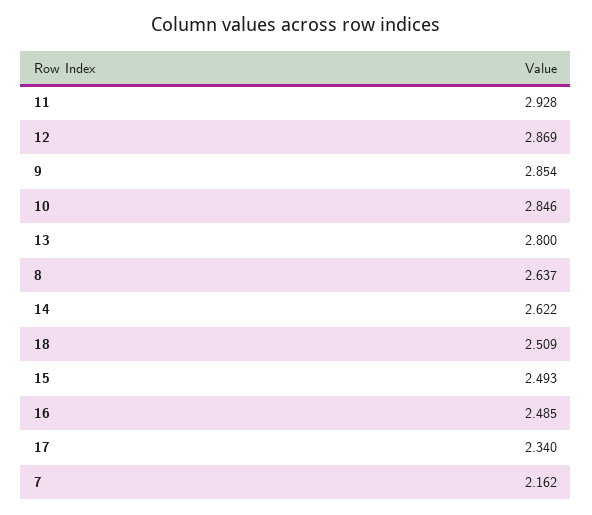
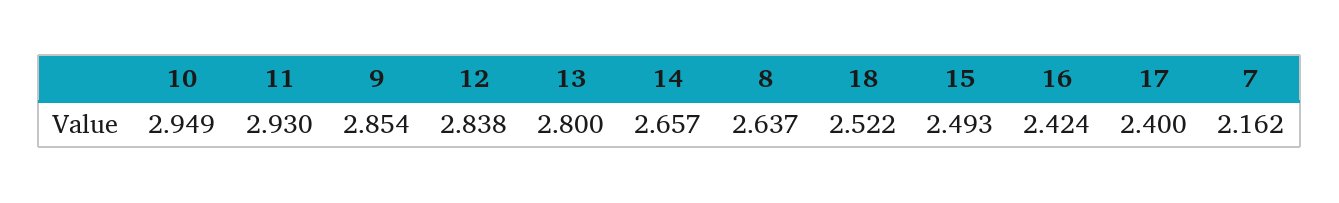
11: 2.928 -> 2.93
12: 2.869 -> 2.838
10: 2.846 -> 2.949
14: 2.622 -> 2.657
18: 2.509 -> 2.522
16: 2.485 -> 2.424
17: 2.34 -> 2.4

